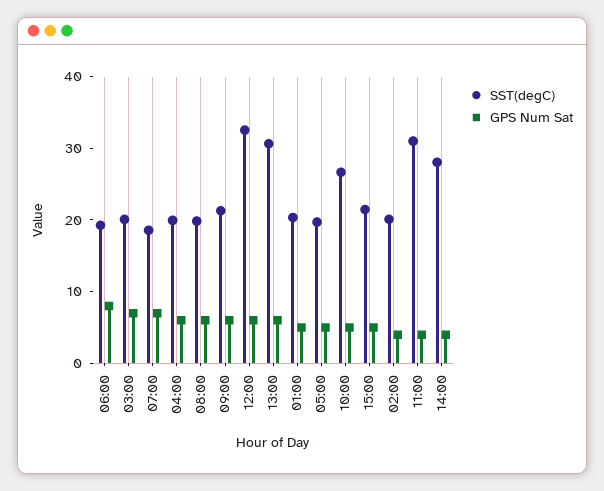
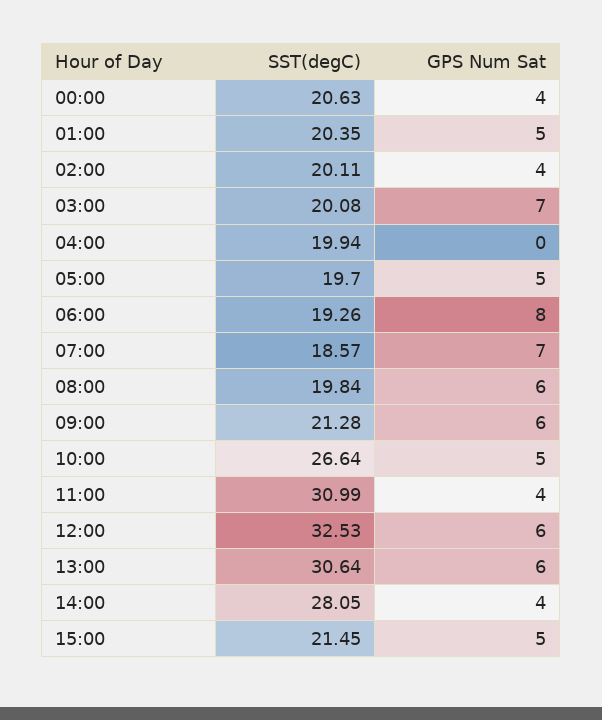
GPS Num Sat, 04:00: 6 -> 0
SST(degC), 00:00: none -> 20.63
GPS Num Sat, 00:00: none -> 4

